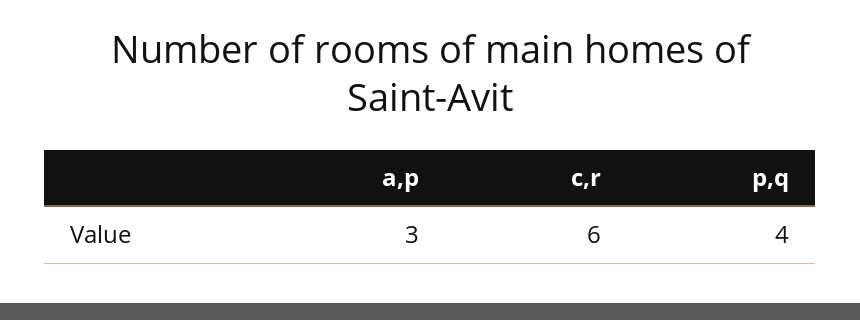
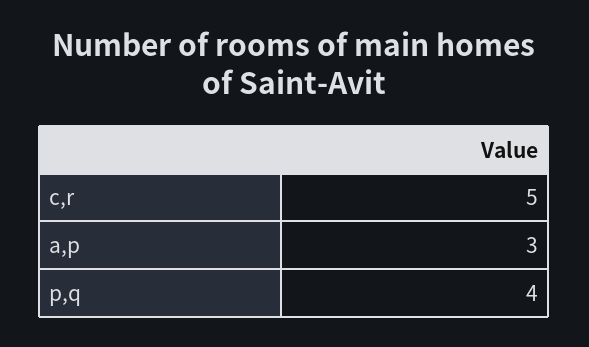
c,r: 6 -> 5

